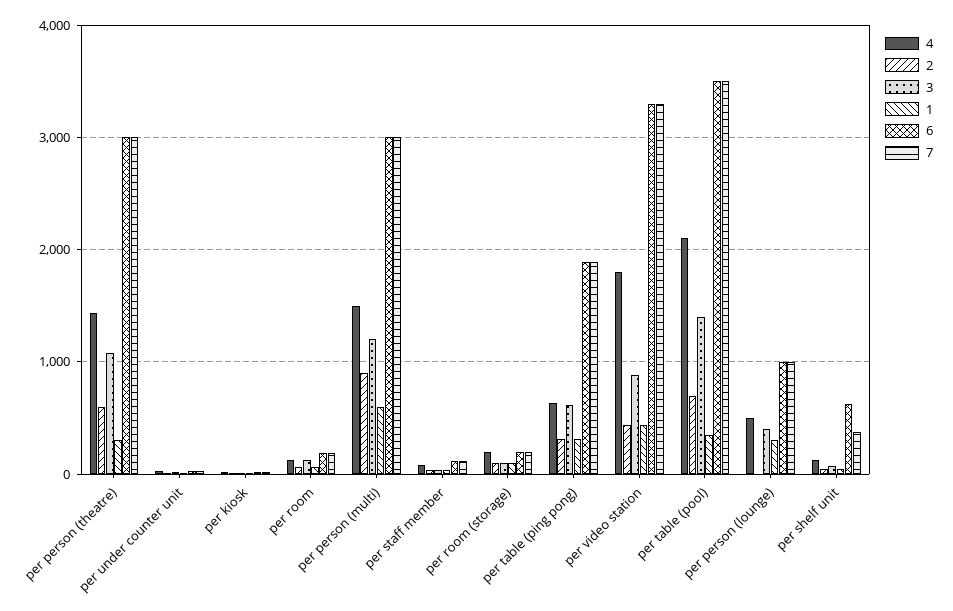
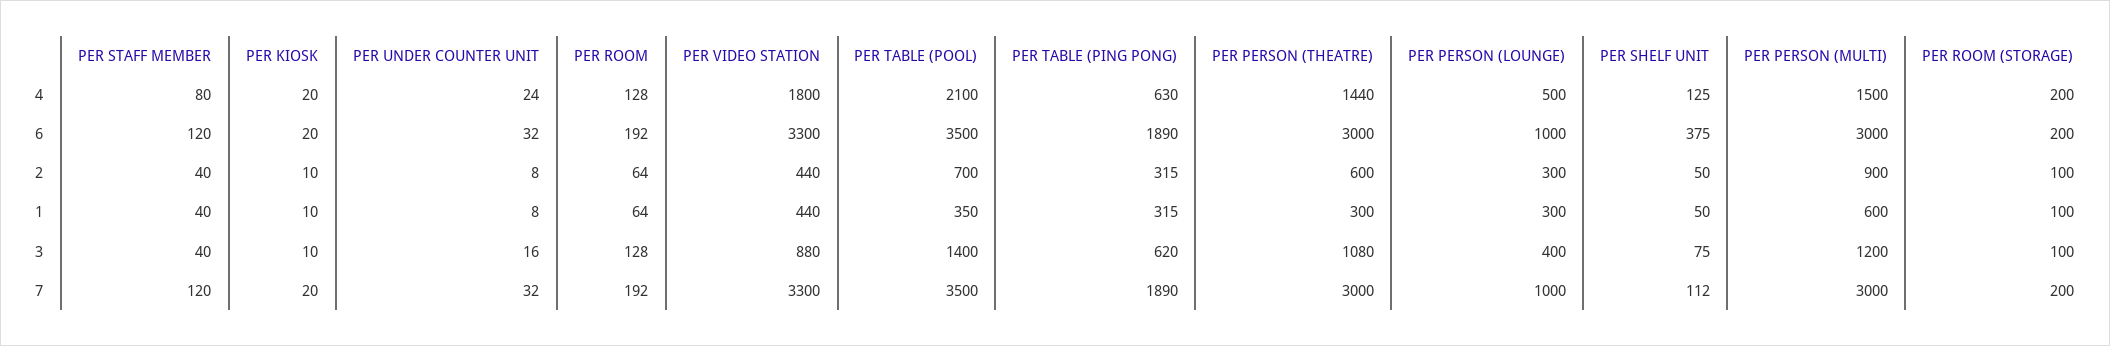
2, per person (lounge): 0 -> 300
6, per shelf unit: 600 -> 375
7, per shelf unit: 400 -> 112

